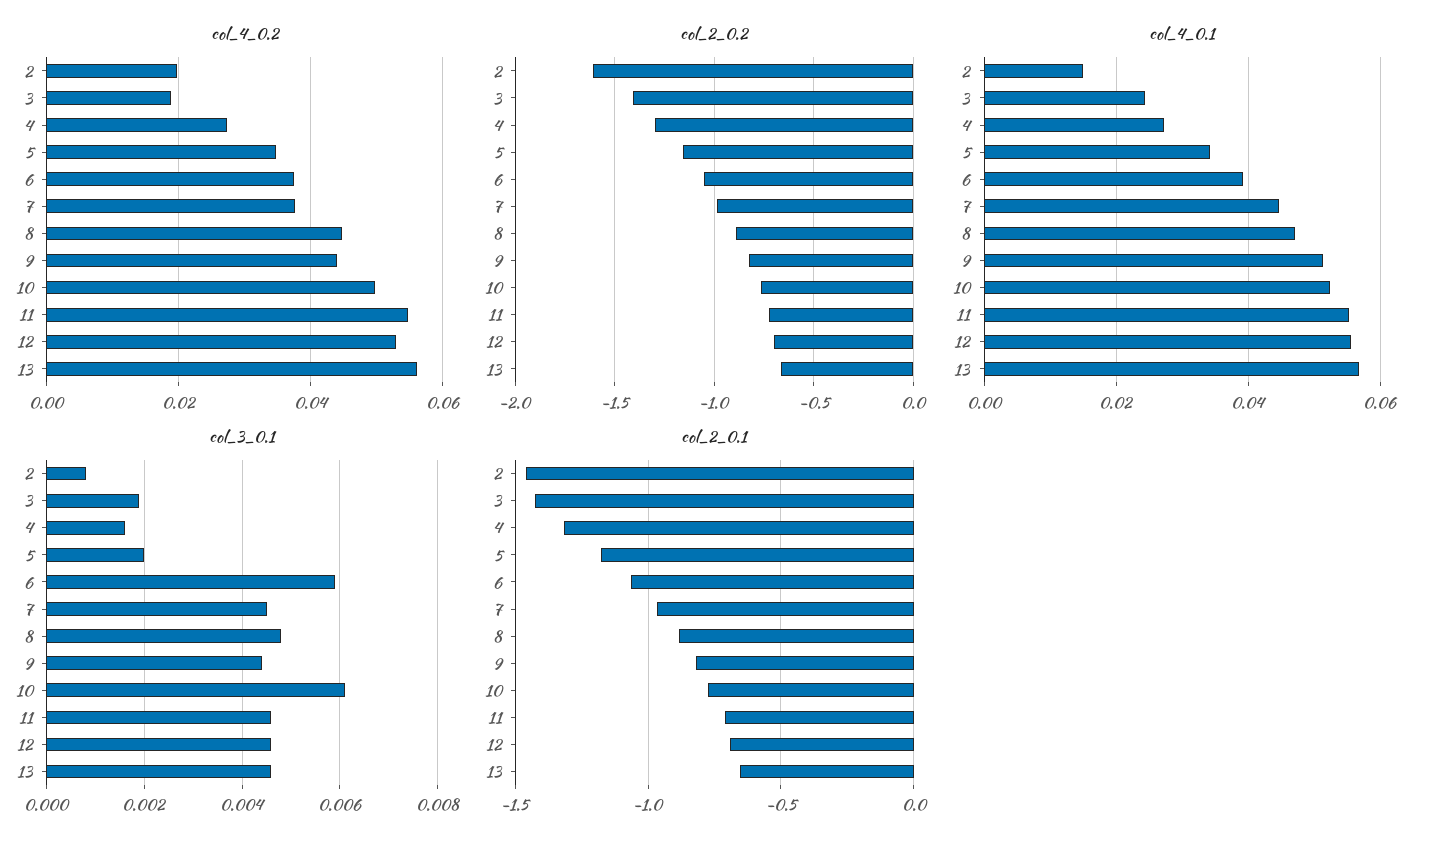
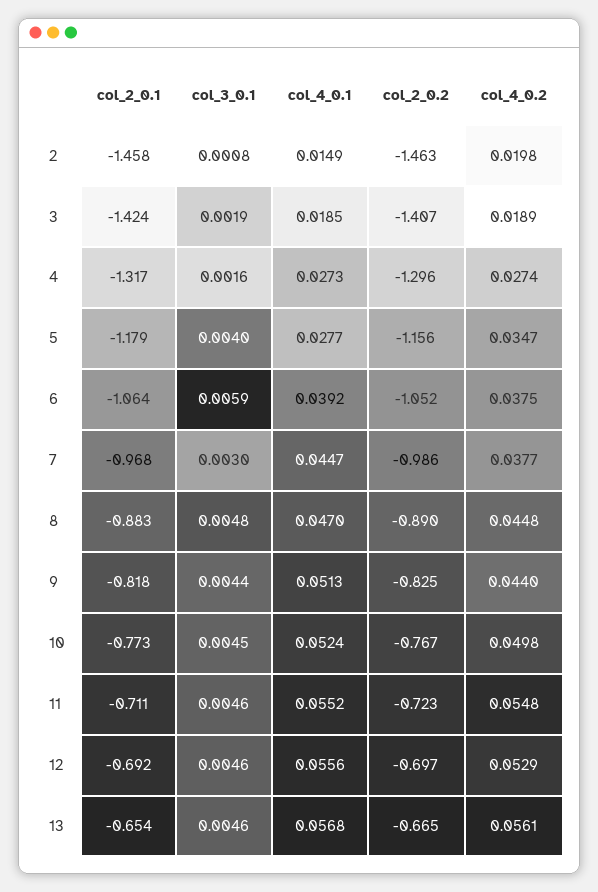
col_2_0.2, 2: -1.6 -> -1.463
col_4_0.1, 3: 0.024 -> 0.0185
col_4_0.1, 5: 0.034 -> 0.0277
col_3_0.1, 5: 0.002 -> 0.004
col_3_0.1, 7: 0.0045 -> 0.003
col_3_0.1, 10: 0.006 -> 0.0045

